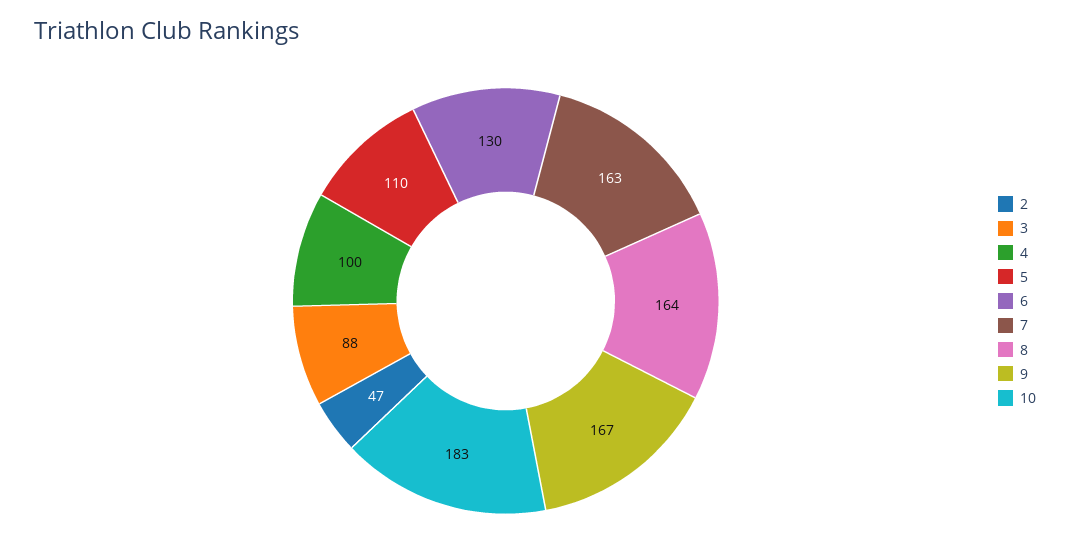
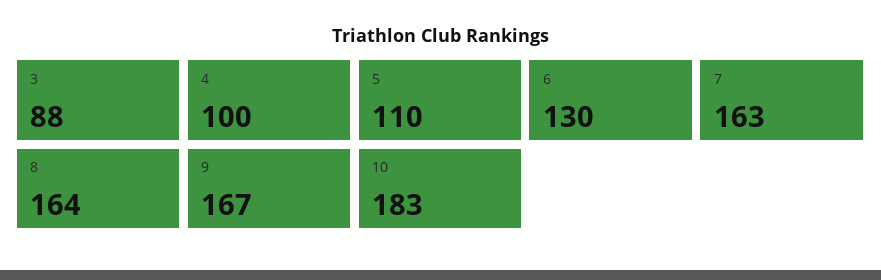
2: 47 -> none

